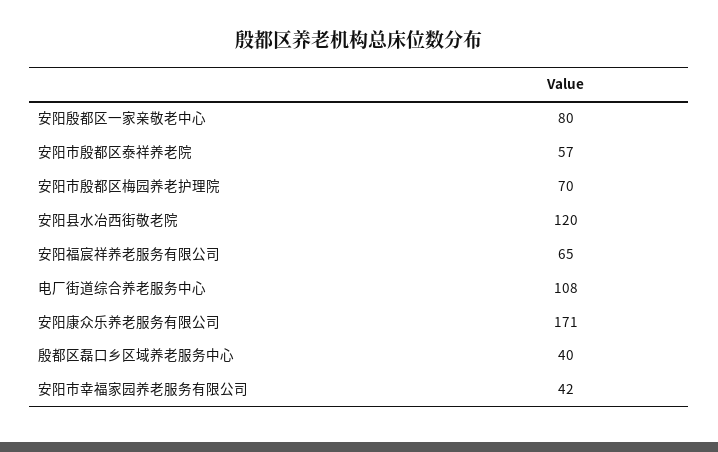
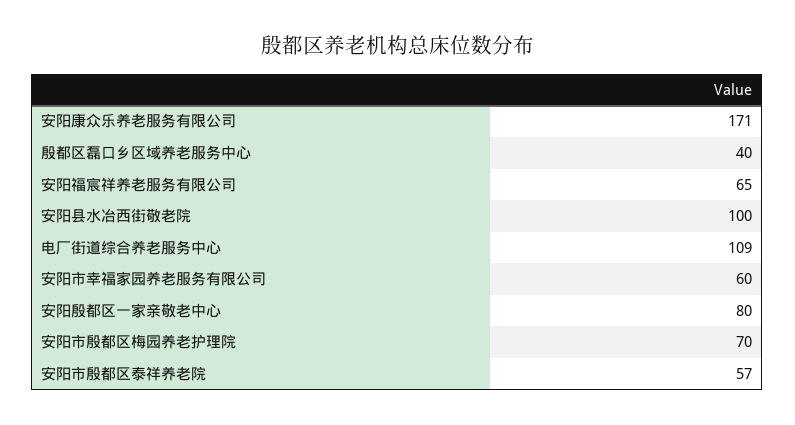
安阳县水冶西街敬老院: 120 -> 100
电厂街道综合养老服务中心: 108 -> 109
安阳市幸福家园养老服务有限公司: 42 -> 60

